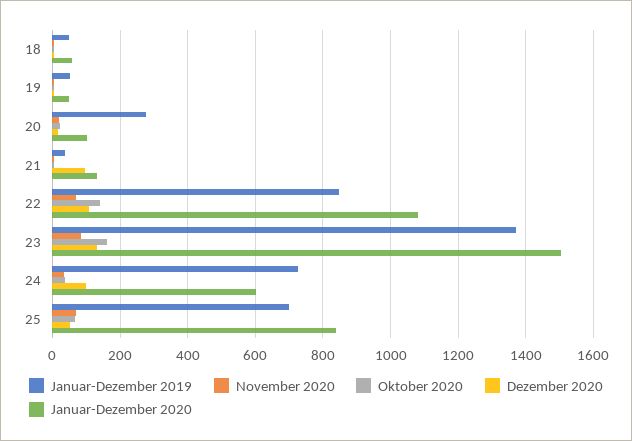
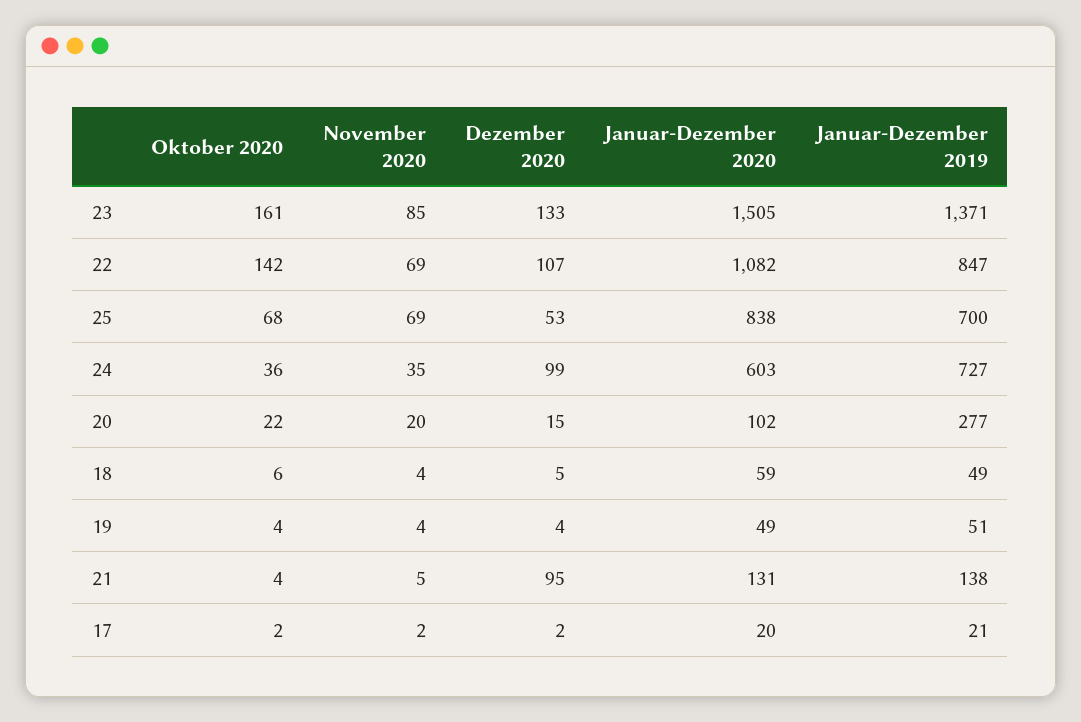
Januar-Dezember 2019, 21: 40 -> 138
Oktober 2020, 17: none -> 2
November 2020, 17: none -> 2
Dezember 2020, 17: none -> 2
Januar-Dezember 2020, 17: none -> 20
Januar-Dezember 2019, 17: none -> 21

